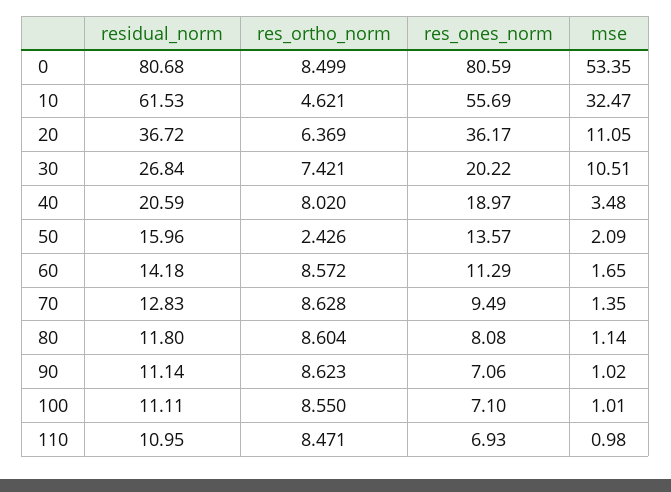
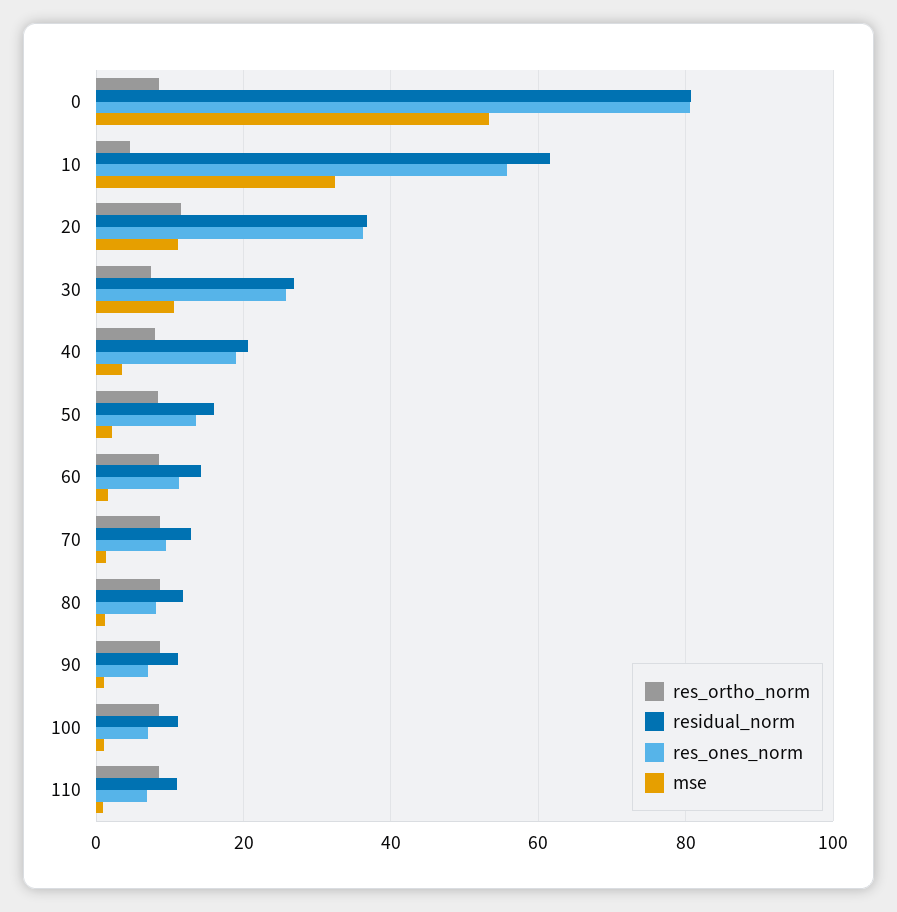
res_ortho_norm, 20: 6.369 -> 12
res_ones_norm, 30: 20.22 -> 26
res_ortho_norm, 50: 2.426 -> 8

